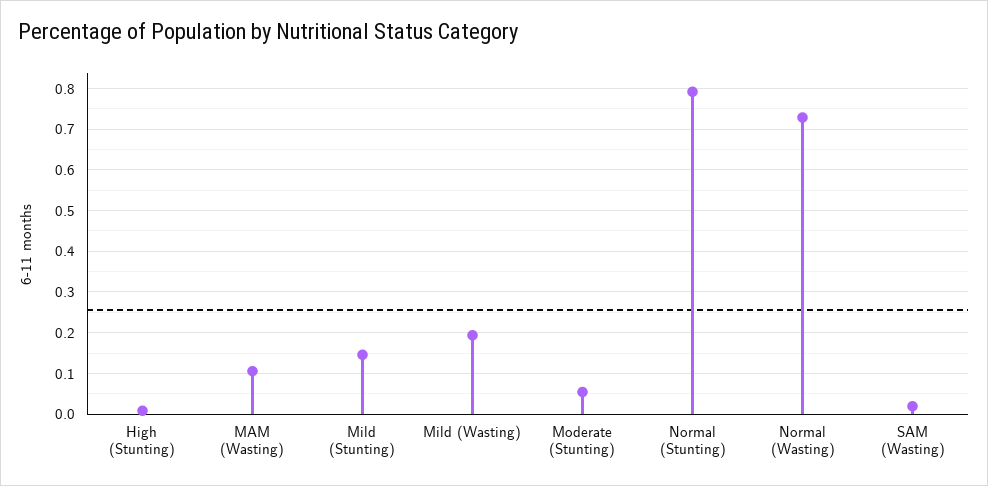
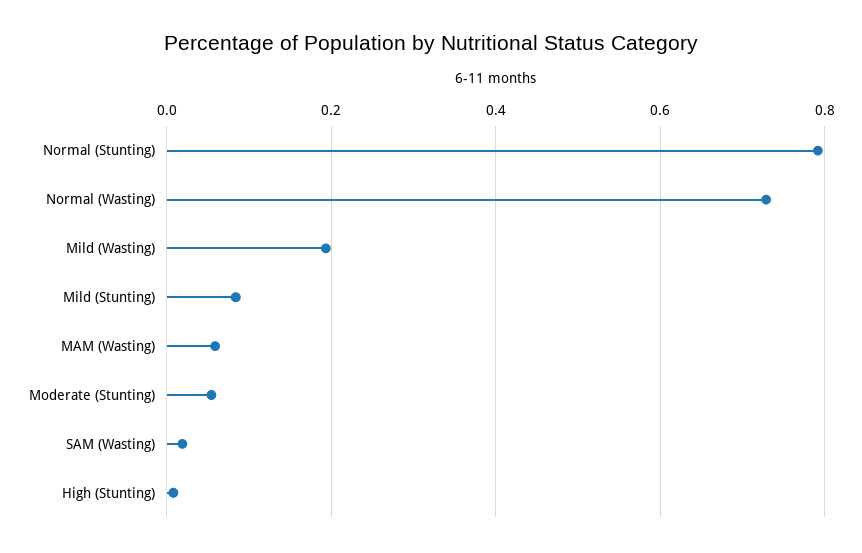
MAM (Wasting): 0.1 -> 0.06
Mild (Stunting): 0.14 -> 0.08

